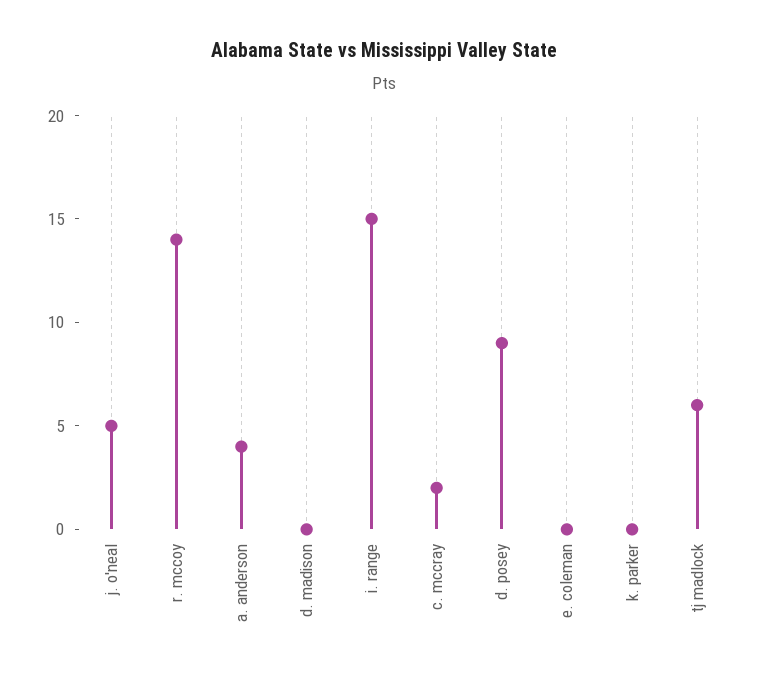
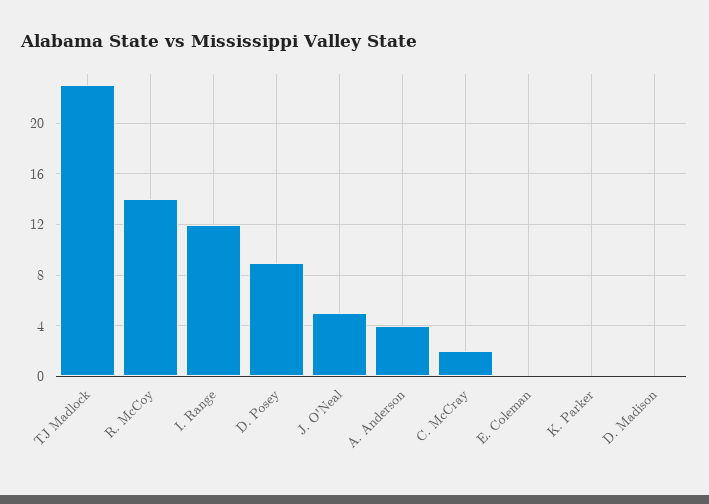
i. range: 15 -> 12
tj madlock: 6 -> 23

